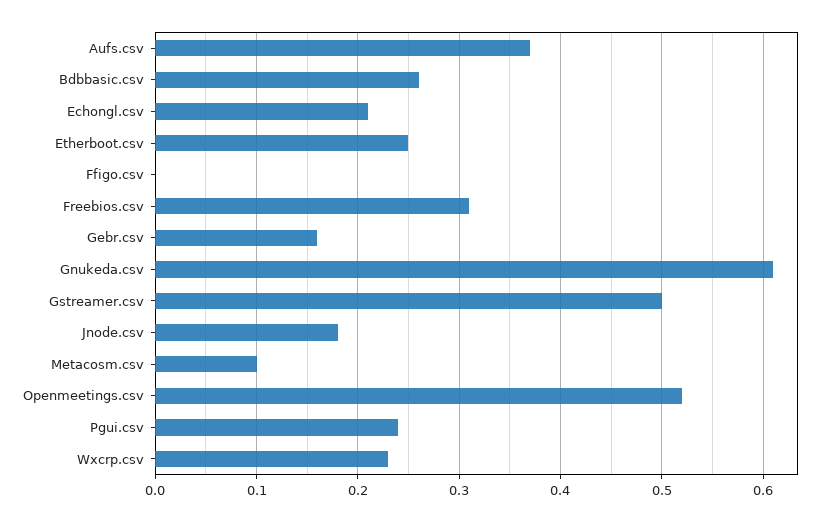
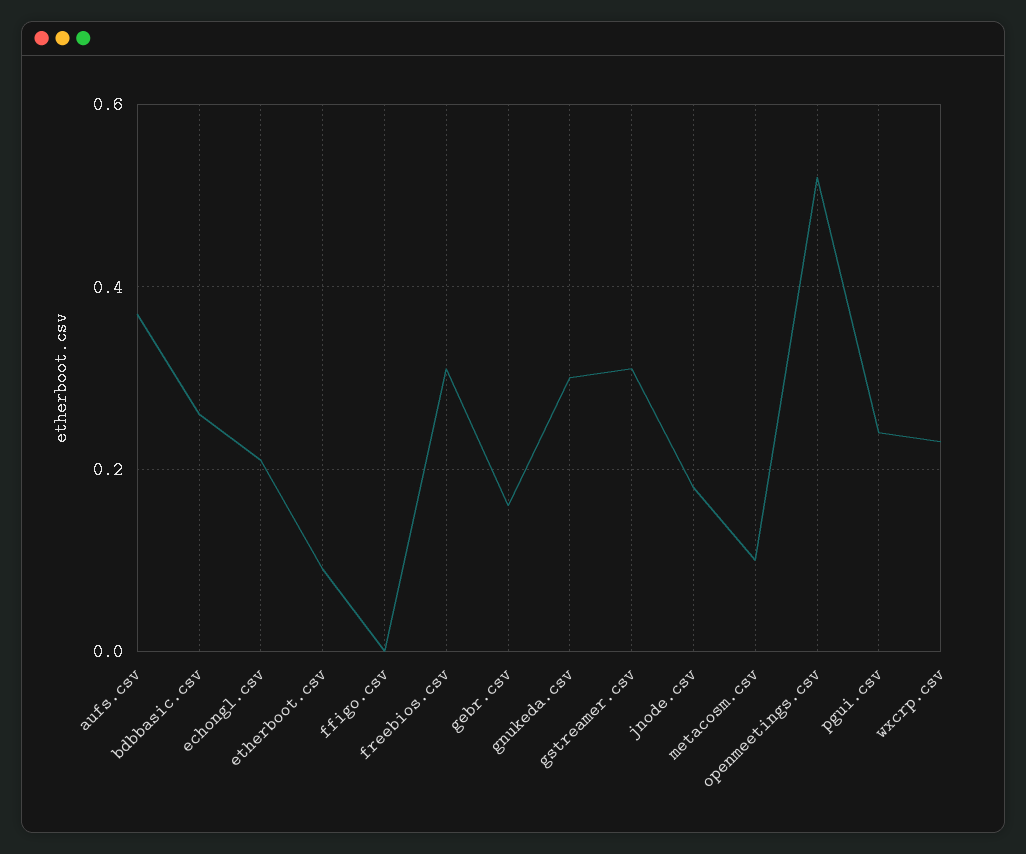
Etherboot.csv: 0.25 -> 0.1
Gnukeda.csv: 0.61 -> 0.3
Gstreamer.csv: 0.5 -> 0.3

